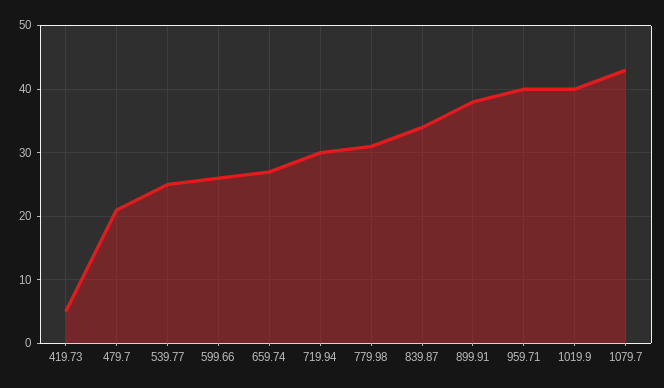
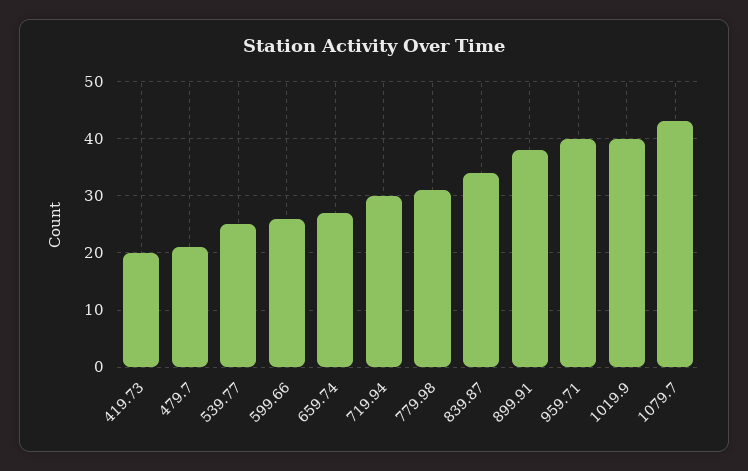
419.73: 5 -> 20

